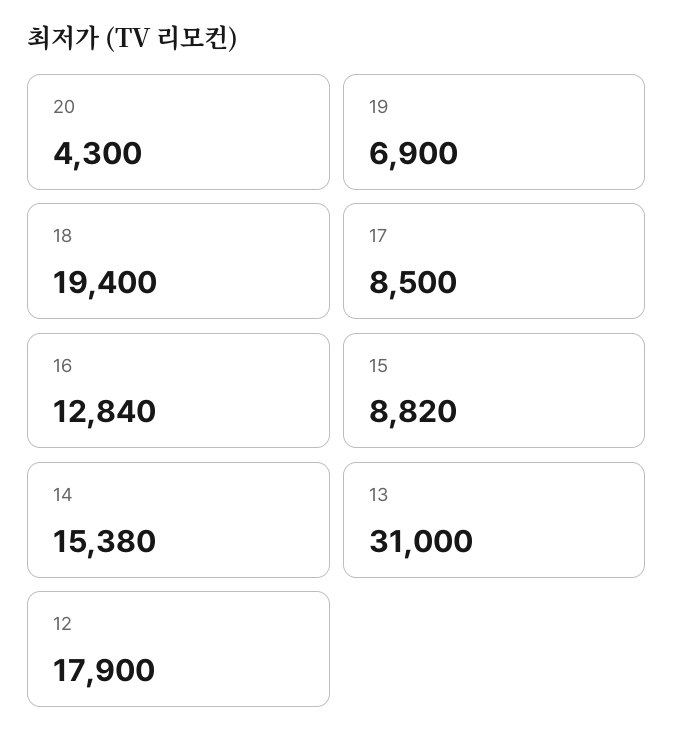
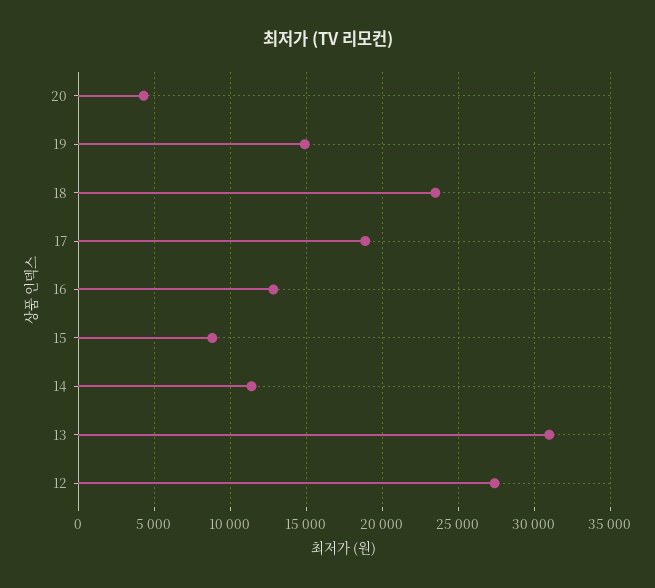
19: 6900 -> 15000
18: 19400 -> 23500
17: 8500 -> 19000
14: 15380 -> 11500
12: 17900 -> 27500

